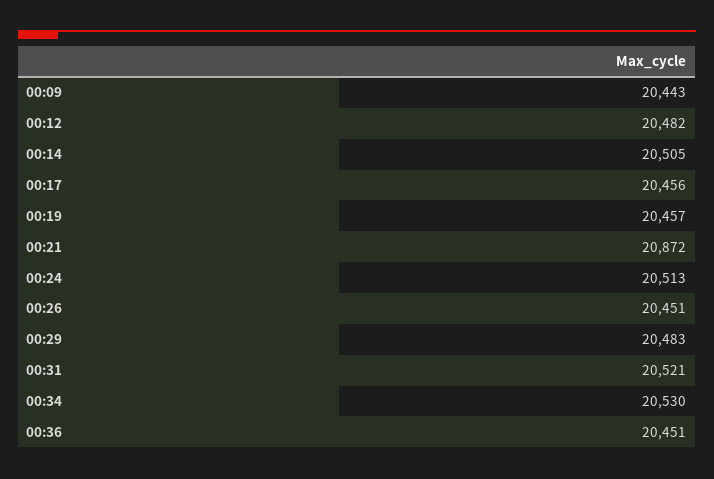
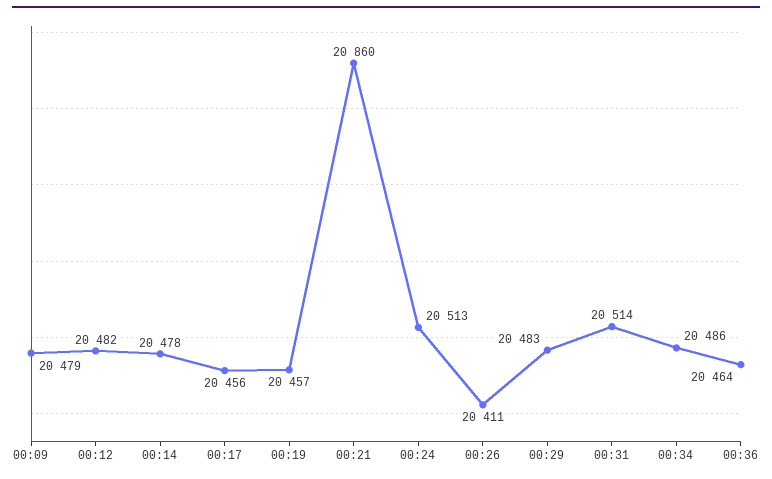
00:09: 20443 -> 20479
00:14: 20505 -> 20478
00:21: 20872 -> 20860
00:26: 20451 -> 20411
00:31: 20521 -> 20514
00:34: 20530 -> 20486
00:36: 20451 -> 20464

